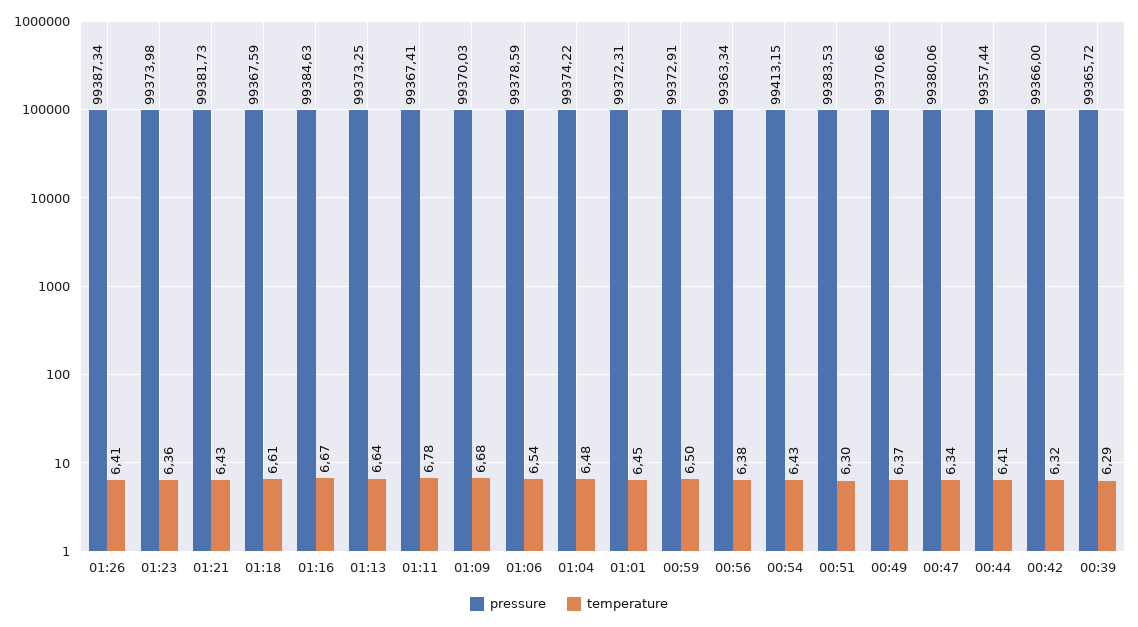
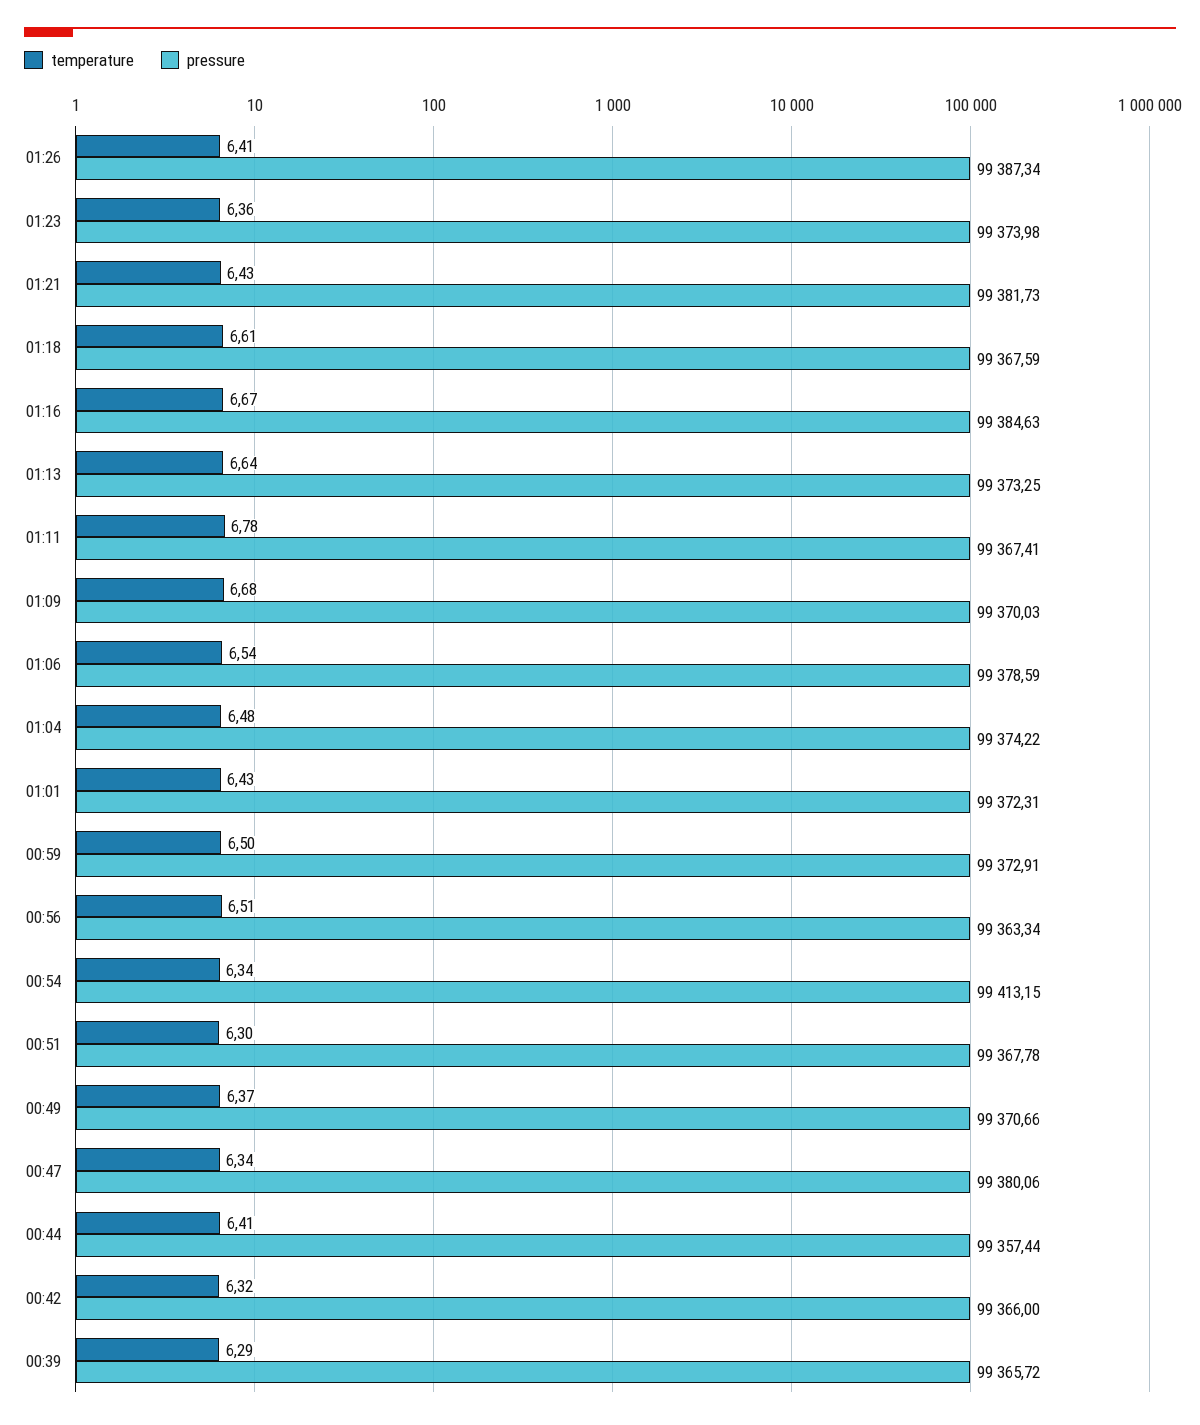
temperature, 01:01: 6.45 -> 6.43
temperature, 00:56: 6.38 -> 6.51
temperature, 00:54: 6.43 -> 6.34
pressure, 00:51: 99383.53 -> 99367.78

